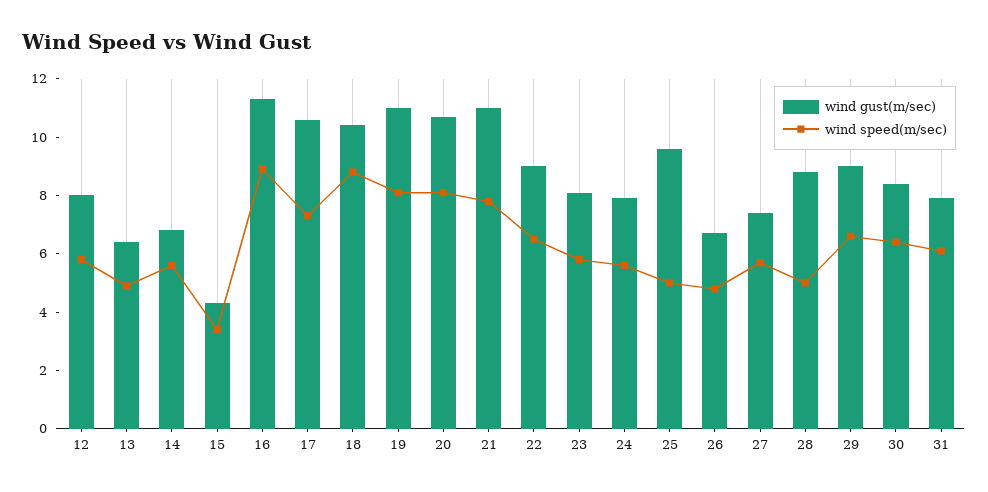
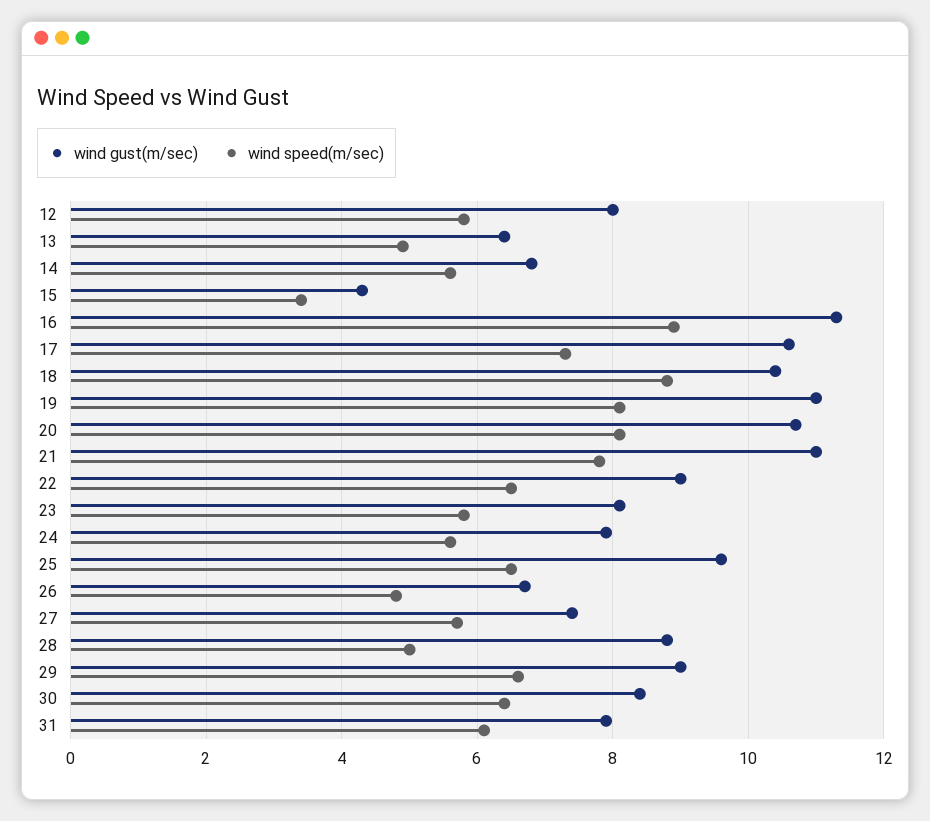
wind speed(m/sec), 25: 5 -> 6.5

